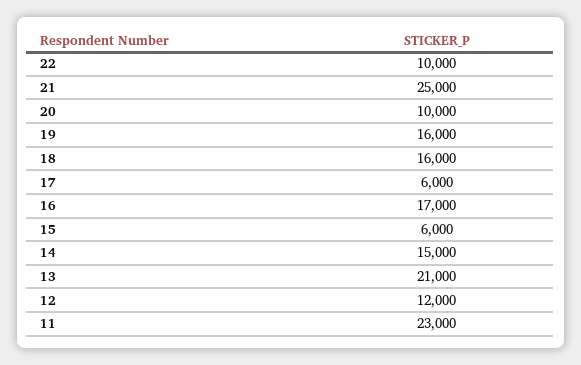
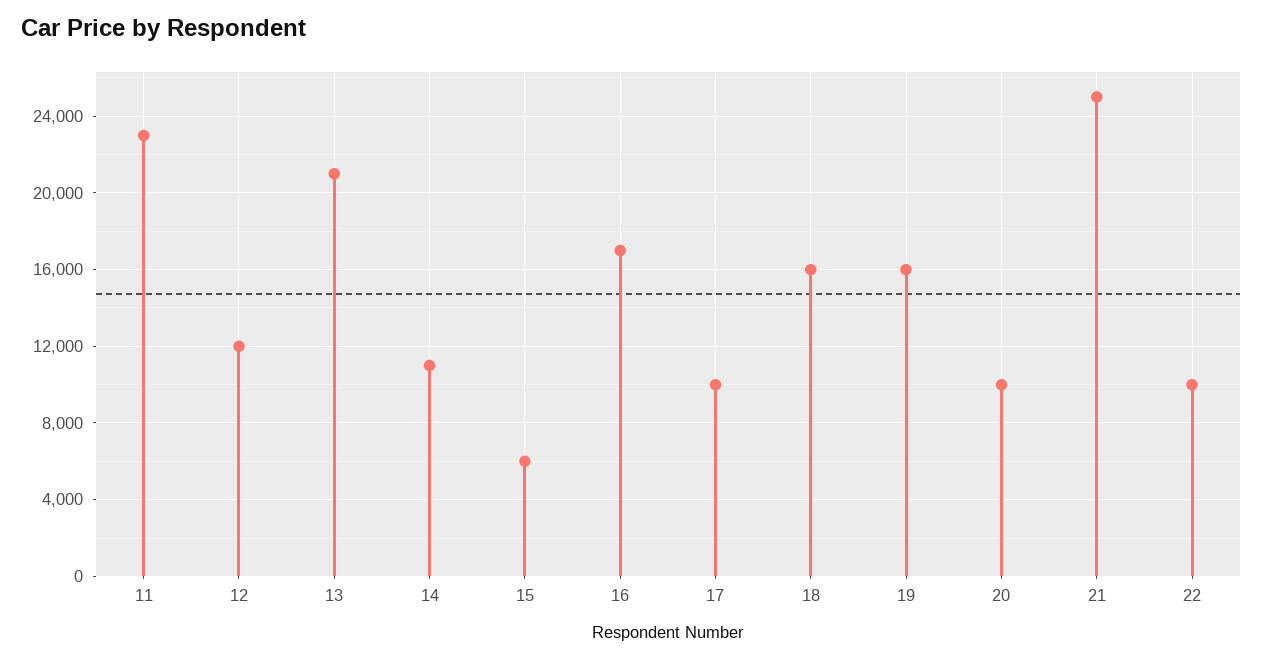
17: 6000 -> 10000
14: 15000 -> 11000

